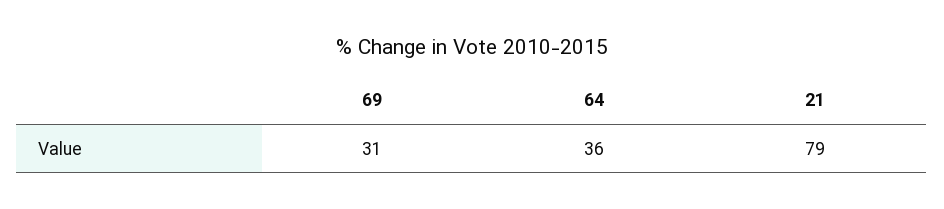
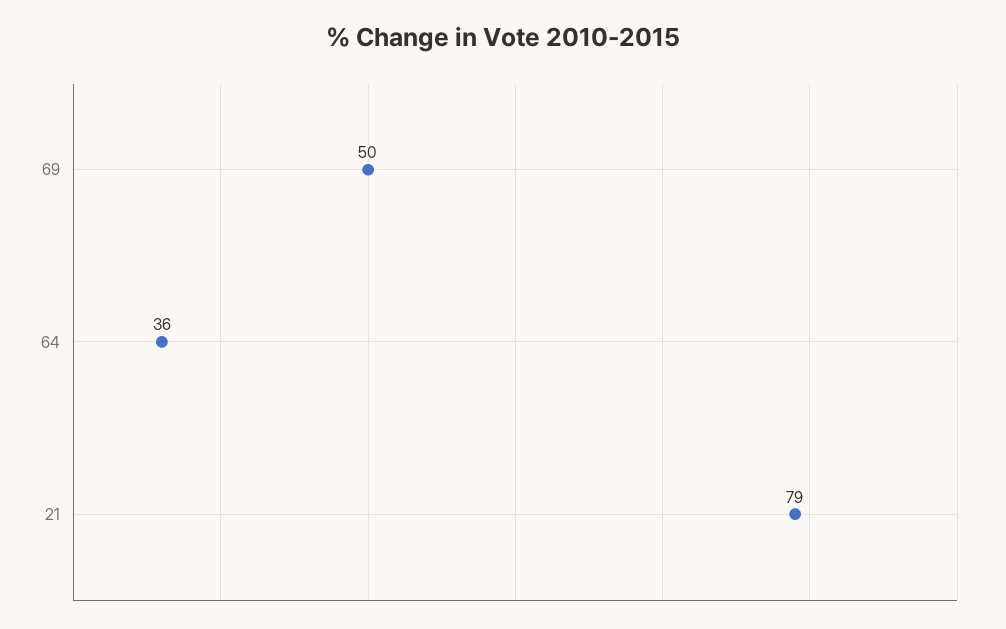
69: 31 -> 50

